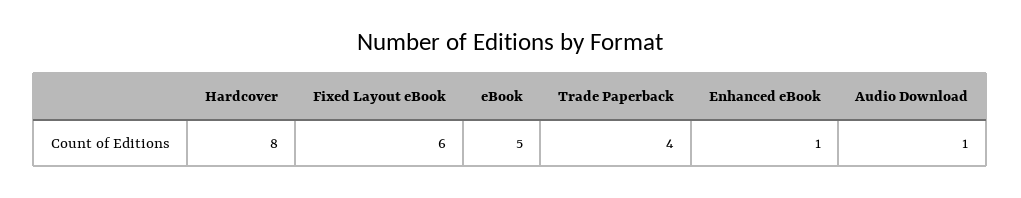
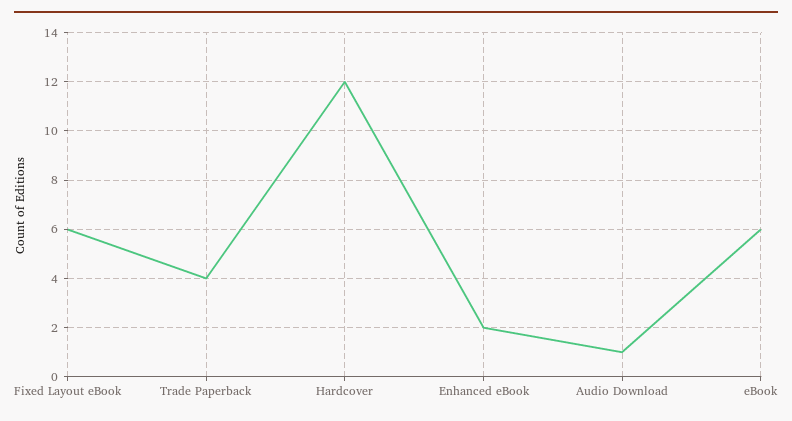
Hardcover: 8 -> 12
eBook: 5 -> 6
Enhanced eBook: 1 -> 2

